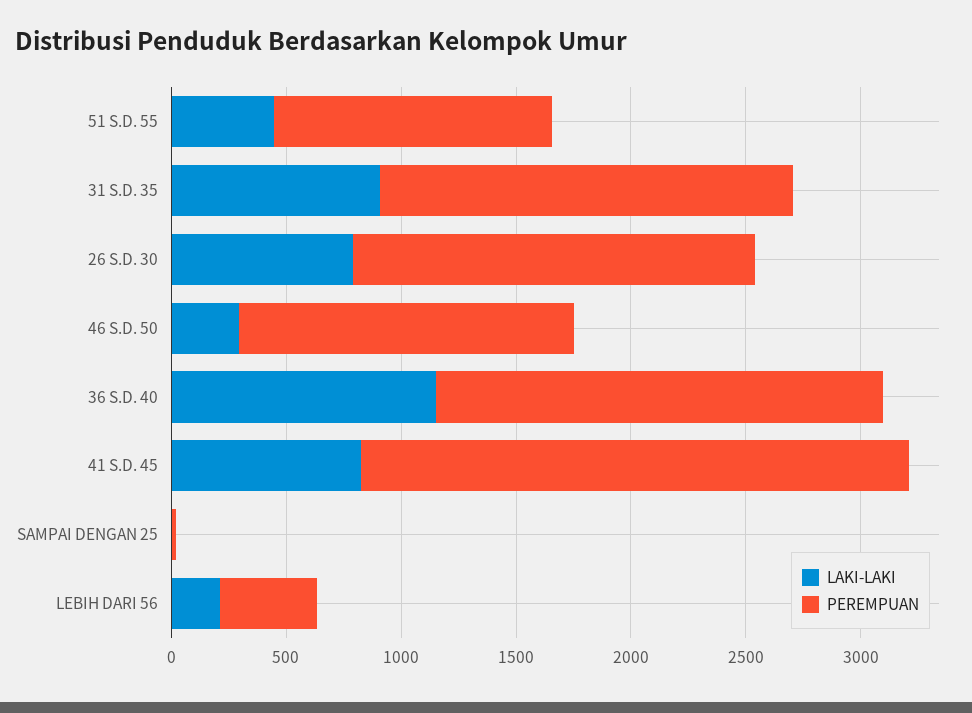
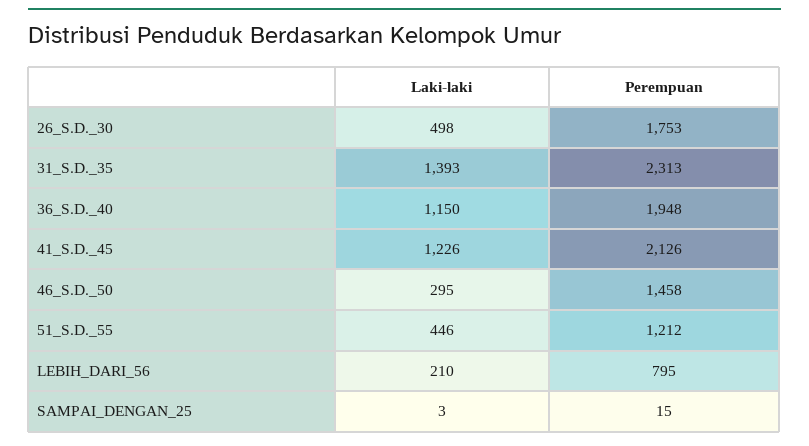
LAKI-LAKI, 31 S.D. 35: 900 -> 1393
PEREMPUAN, 31 S.D. 35: 1800 -> 2313
LAKI-LAKI, 26 S.D. 30: 800 -> 498
LAKI-LAKI, 41 S.D. 45: 800 -> 1226
PEREMPUAN, 41 S.D. 45: 2400 -> 2126
PEREMPUAN, LEBIH DARI 56: 400 -> 795

